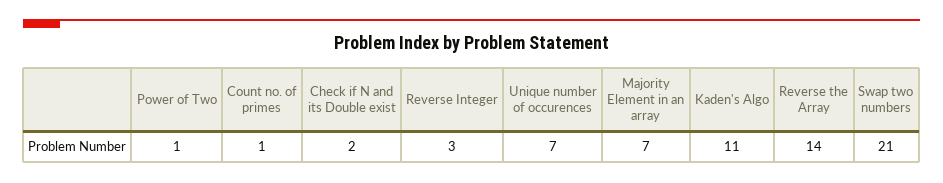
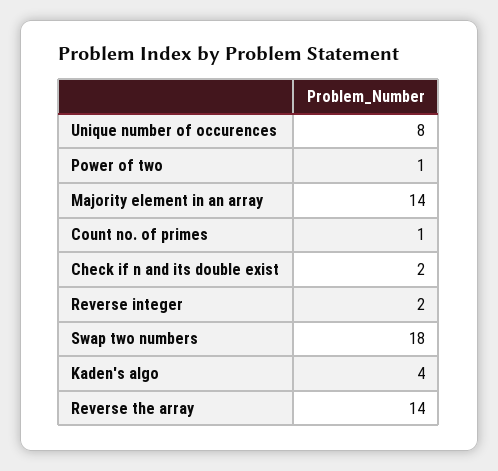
Reverse Integer: 3 -> 2
Unique number of occurences: 7 -> 8
Majority Element in an array: 7 -> 14
Kaden's Algo: 11 -> 4
Swap two numbers: 21 -> 18

